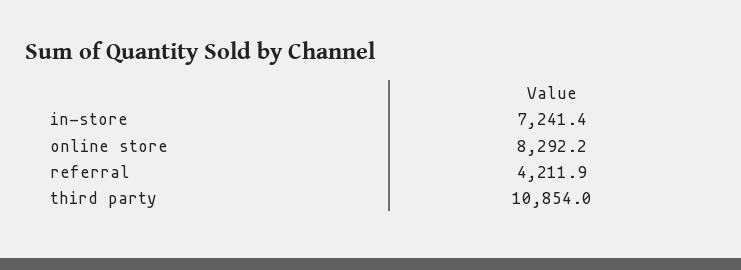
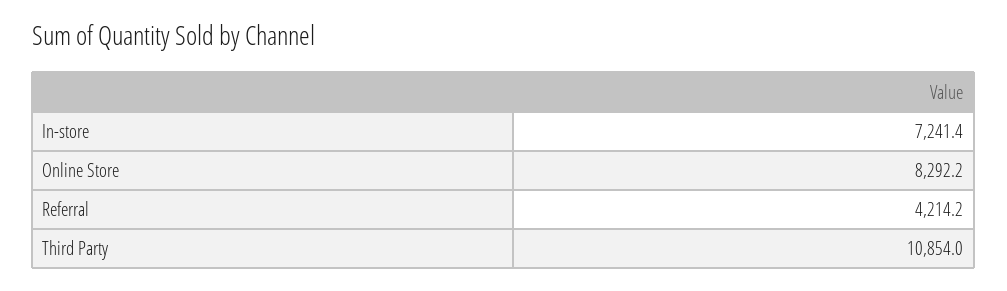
referral: 4211.9 -> 4214.2

